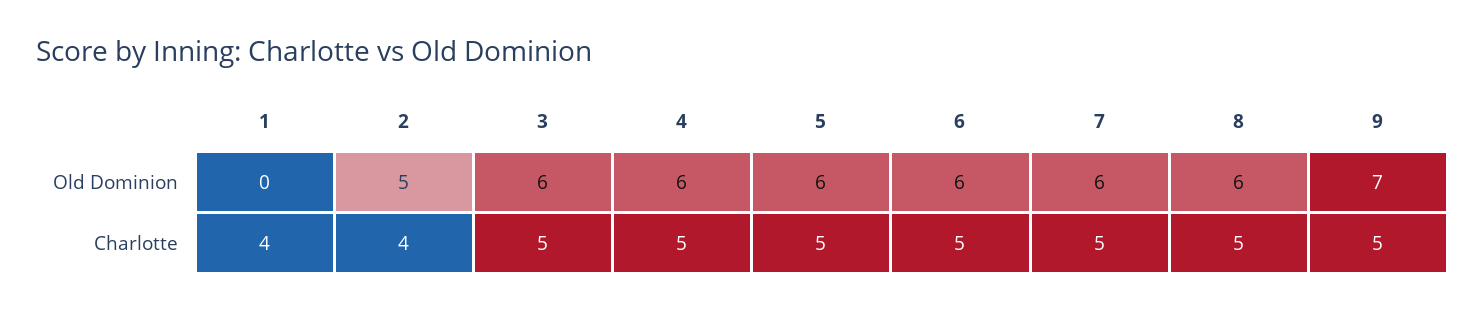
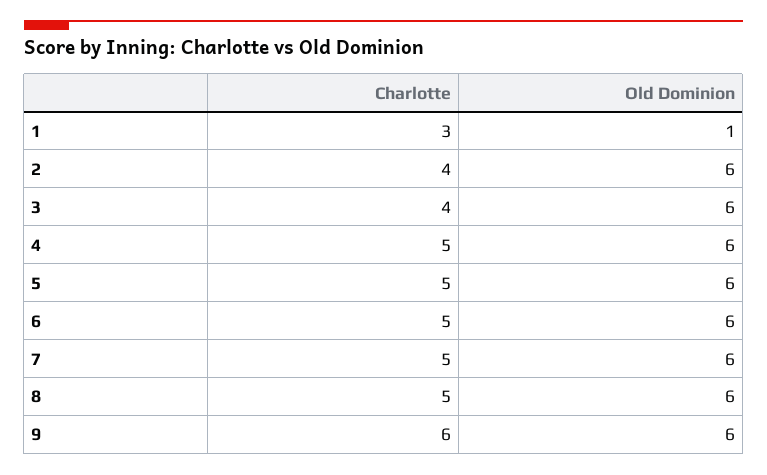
1, Old Dominion: 0 -> 1
2, Old Dominion: 5 -> 6
9, Old Dominion: 7 -> 6
1, Charlotte: 4 -> 3
3, Charlotte: 5 -> 4
9, Charlotte: 5 -> 6

